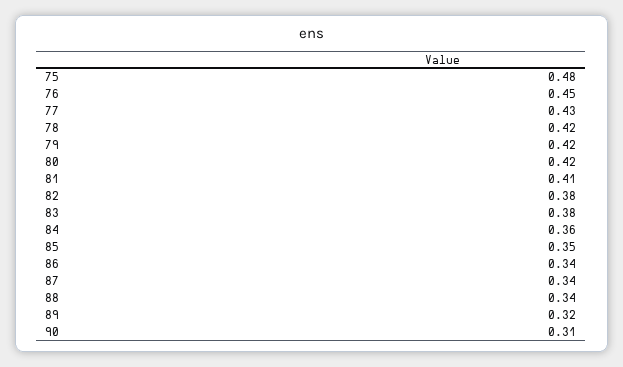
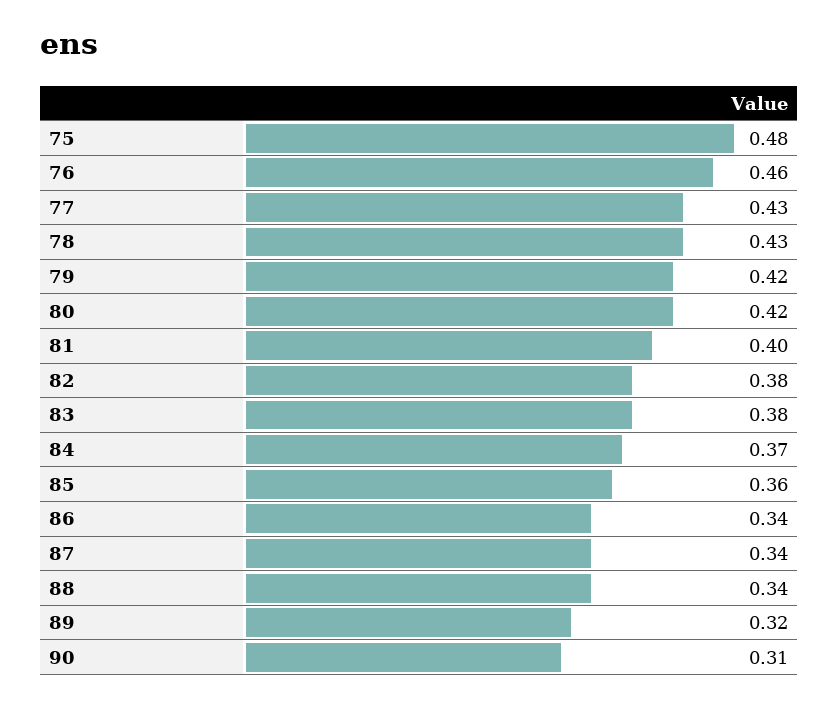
76: 0.45 -> 0.46
78: 0.42 -> 0.43
81: 0.41 -> 0.4
84: 0.36 -> 0.37
85: 0.35 -> 0.36

